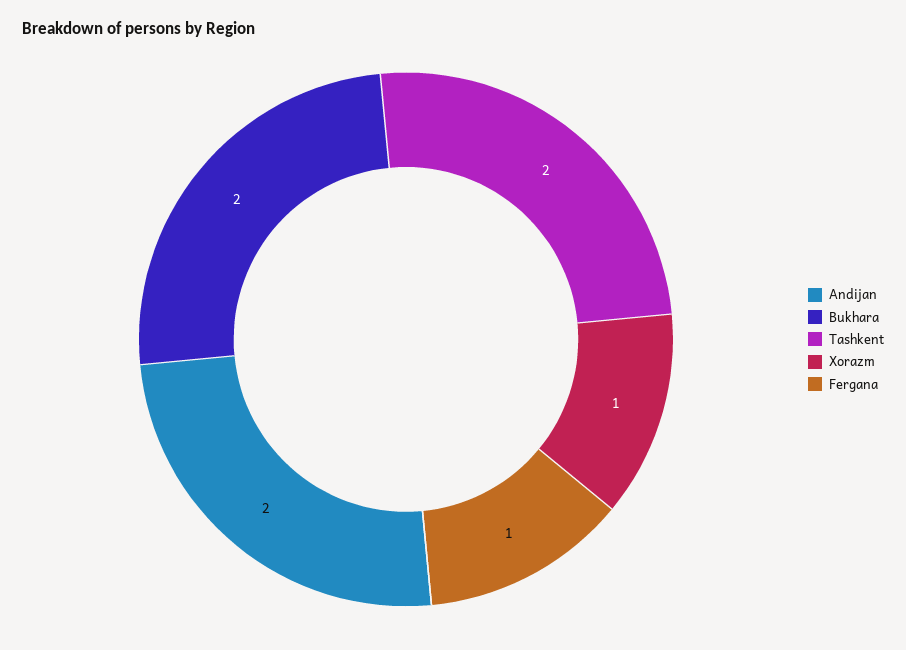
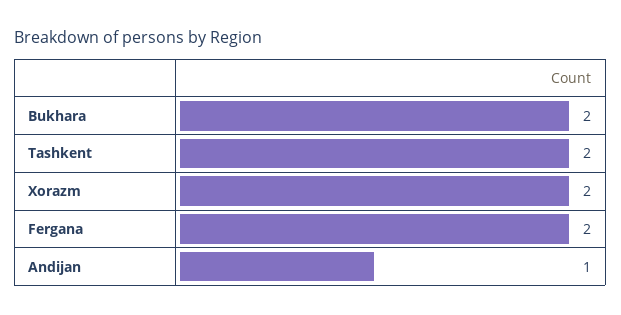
Andijan: 2 -> 1
Xorazm: 1 -> 2
Fergana: 1 -> 2

